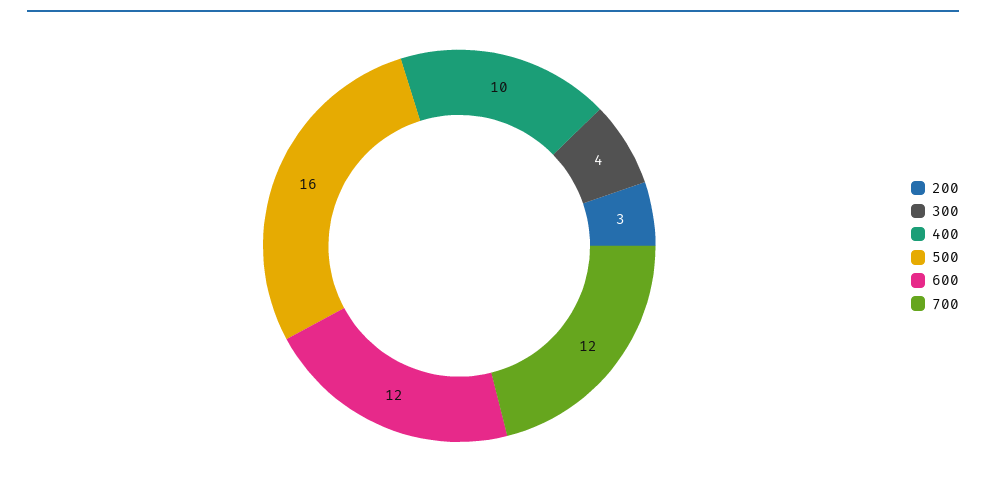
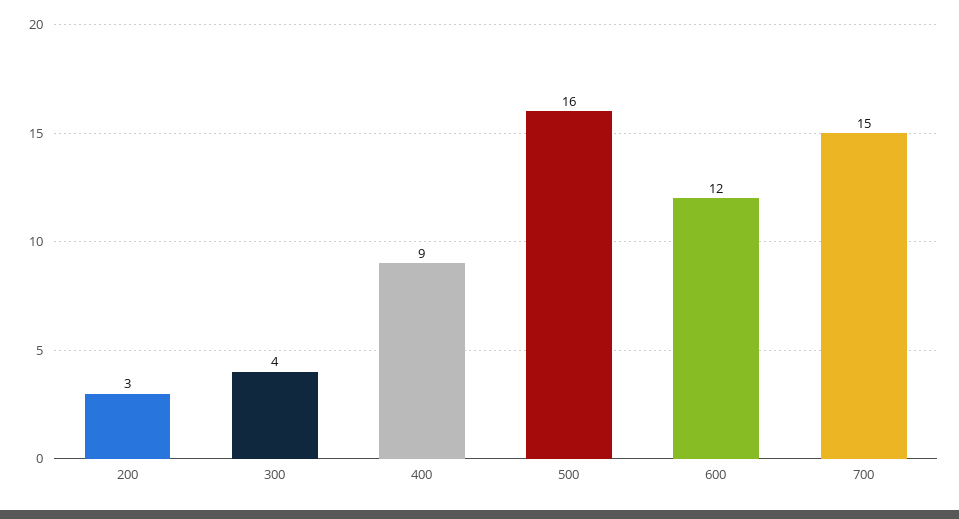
400: 10 -> 9
700: 12 -> 15

